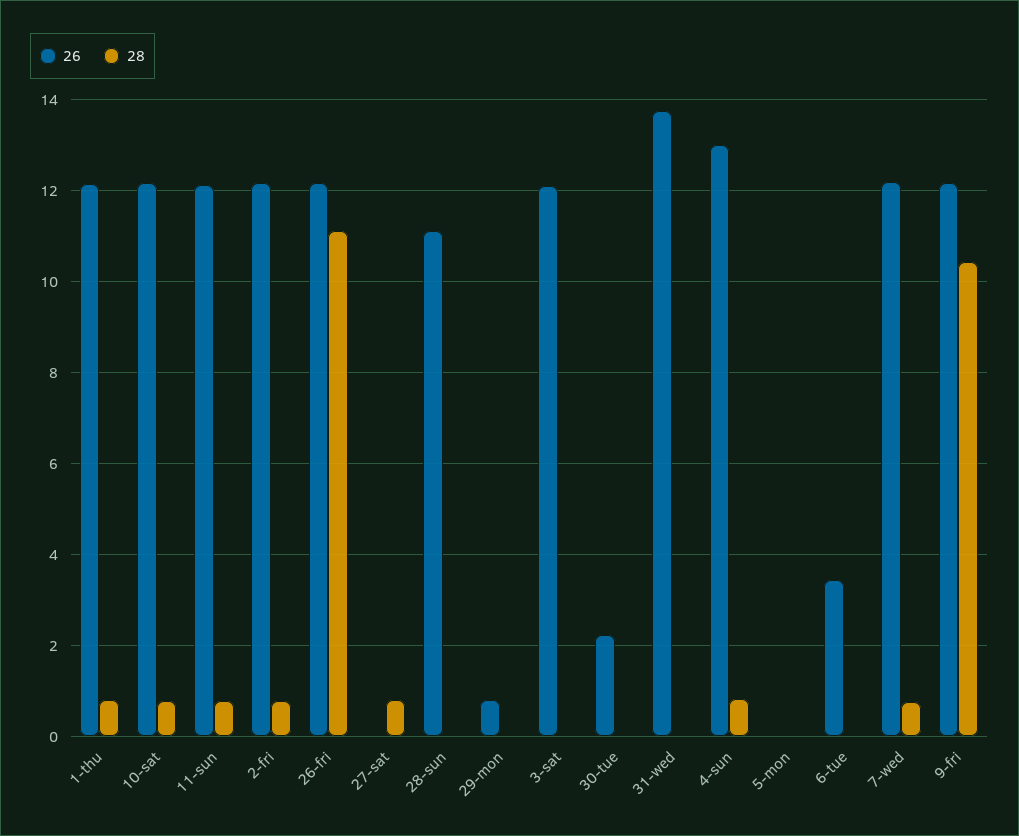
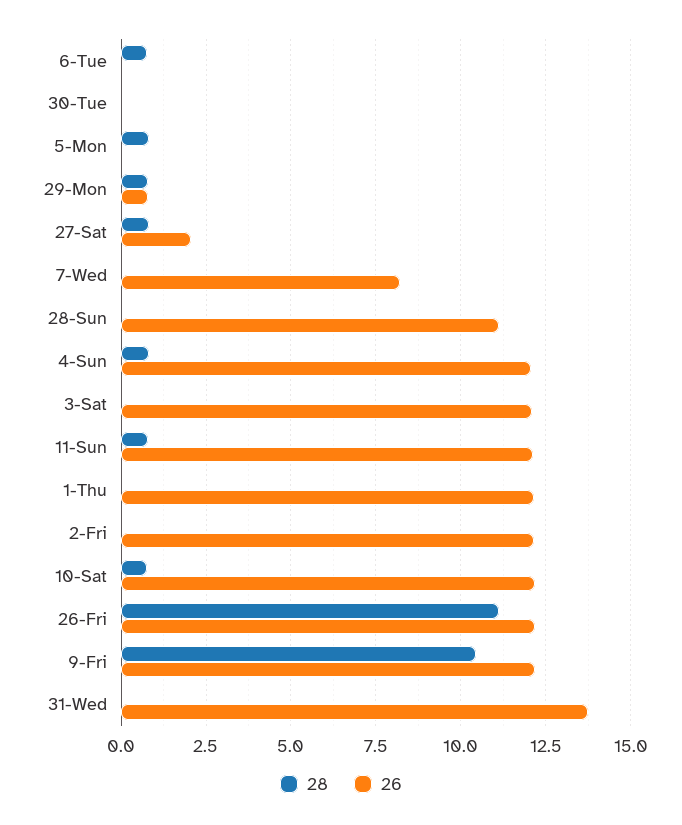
28, 1-thu: 0.8 -> 0
28, 2-fri: 0.8 -> 0
26, 27-sat: 0 -> 2
28, 29-mon: 0 -> 0.75
26, 30-tue: 2.2 -> 0
26, 4-sun: 13 -> 12
28, 5-mon: 0 -> 0.75
26, 6-tue: 3.4 -> 0
28, 6-tue: 0 -> 0.75
26, 7-wed: 12.2 -> 8.25
28, 7-wed: 0.8 -> 0

